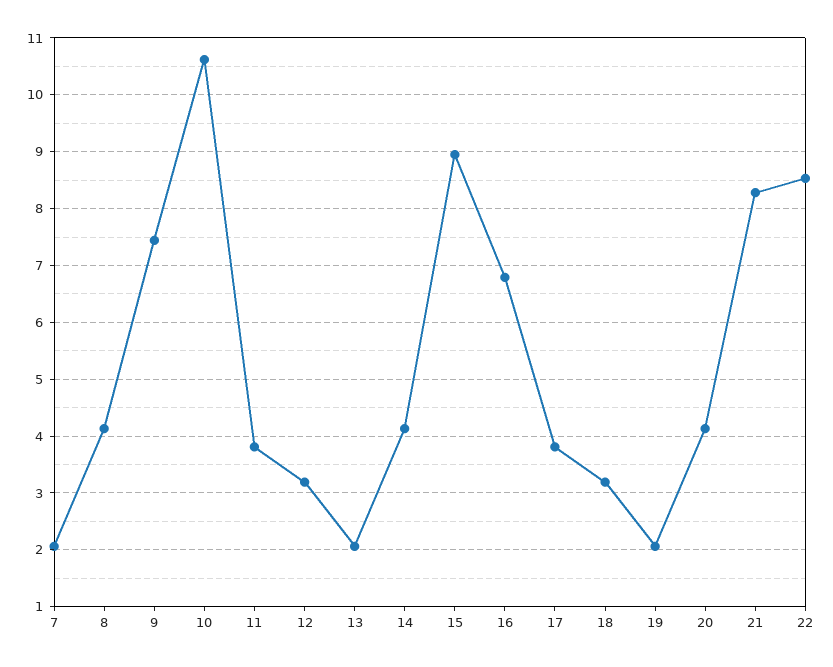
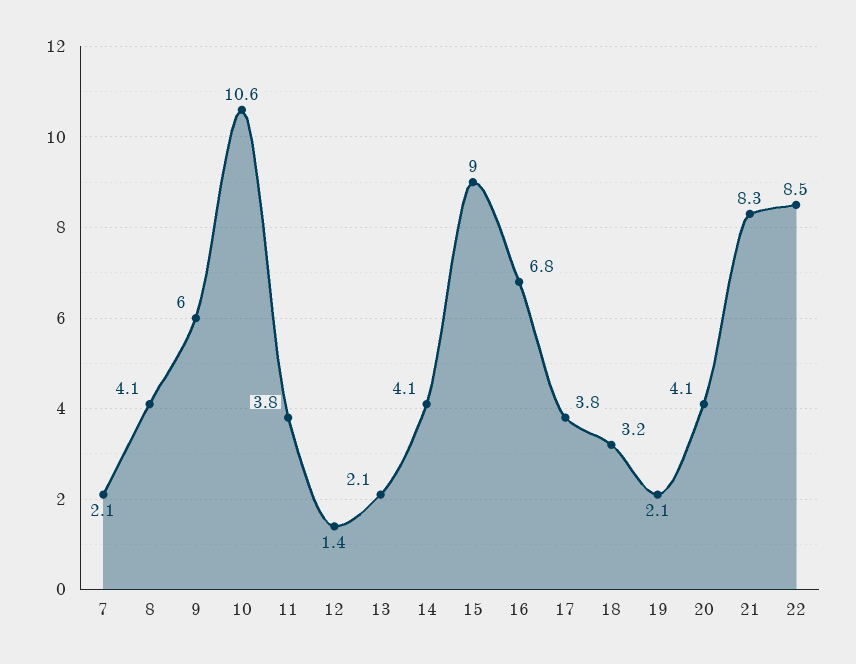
9: 7.4 -> 6
12: 3.2 -> 1.4

